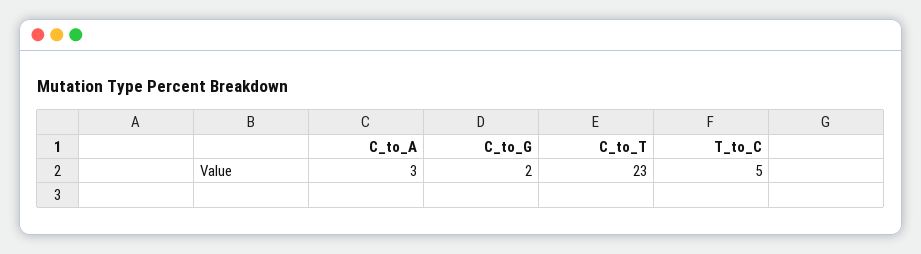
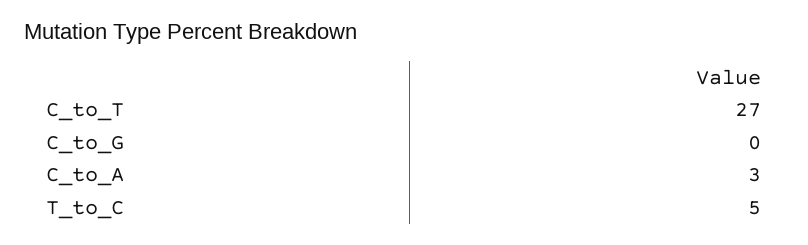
C_to_G: 2 -> 0
C_to_T: 23 -> 27

